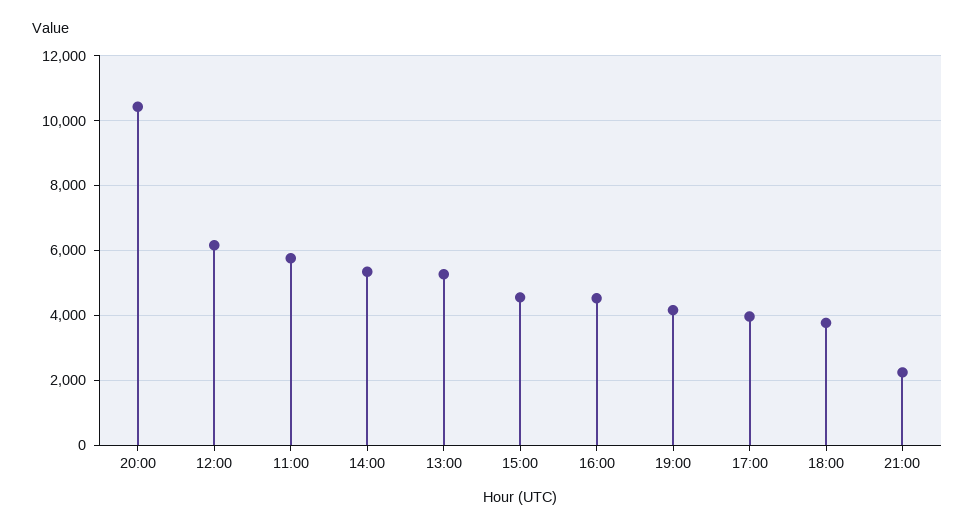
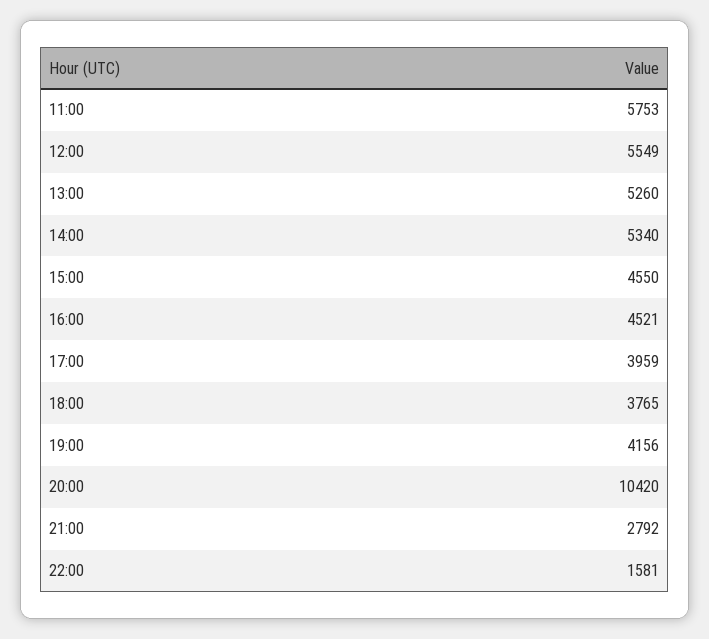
12:00: 6200 -> 5549
21:00: 2200 -> 2792
22:00: none -> 1581

